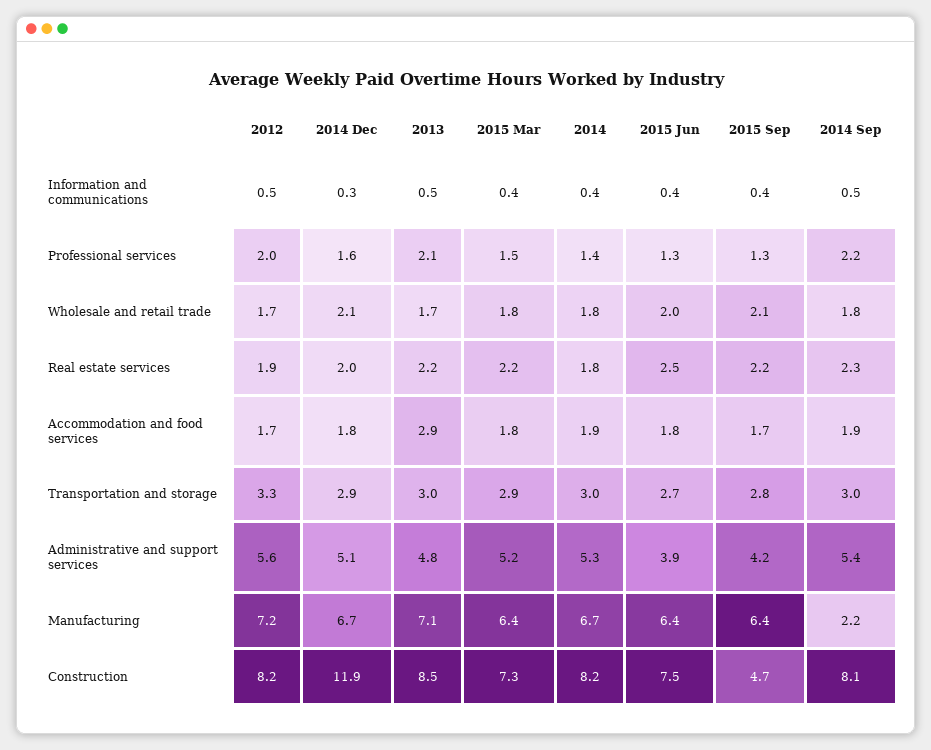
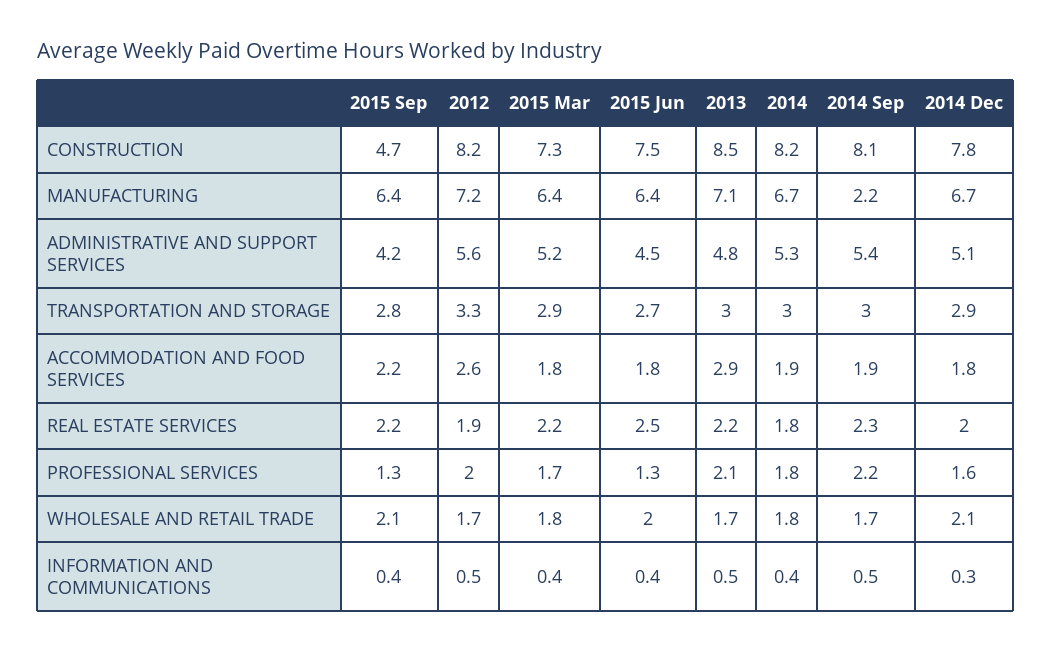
2015 Mar, Professional services: 1.5 -> 1.7
2014, Professional services: 1.4 -> 1.8
2014 Sep, Wholesale and retail trade: 1.8 -> 1.7
2012, Accommodation and food services: 1.7 -> 2.6
2015 Sep, Accommodation and food services: 1.7 -> 2.2
2015 Jun, Administrative and support services: 3.9 -> 4.5
2014 Dec, Construction: 11.9 -> 7.8

